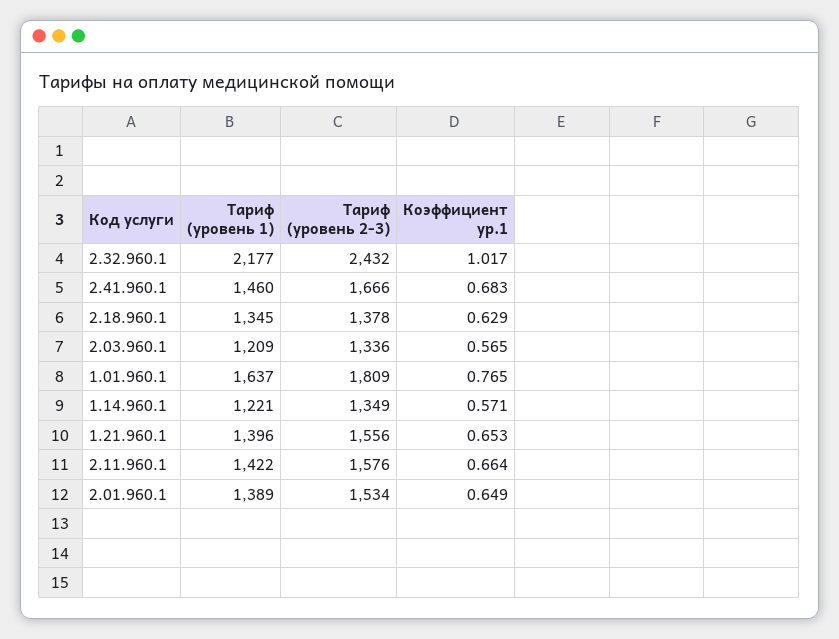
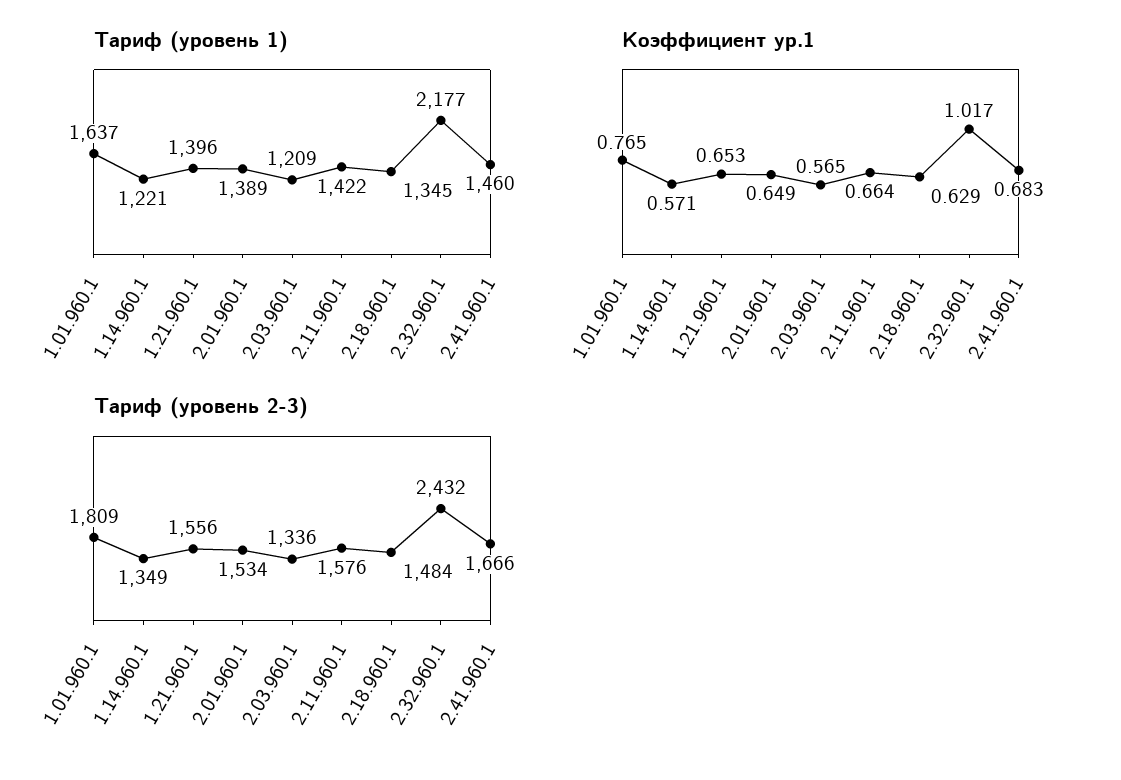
Тариф (уровень 2-3), 2.18.960.1: 1378 -> 1484

